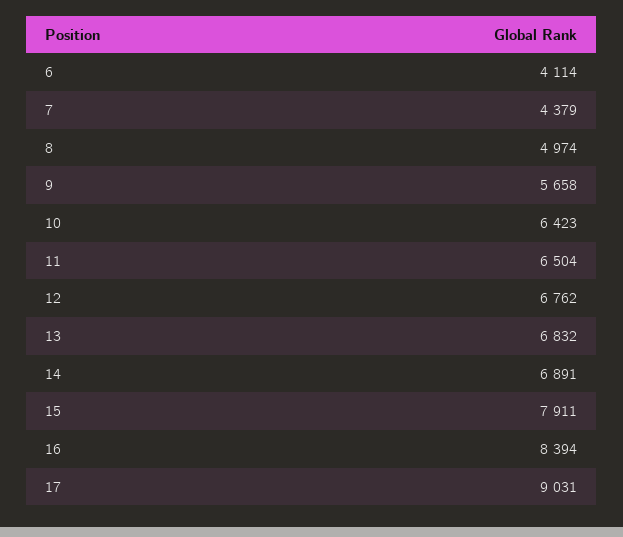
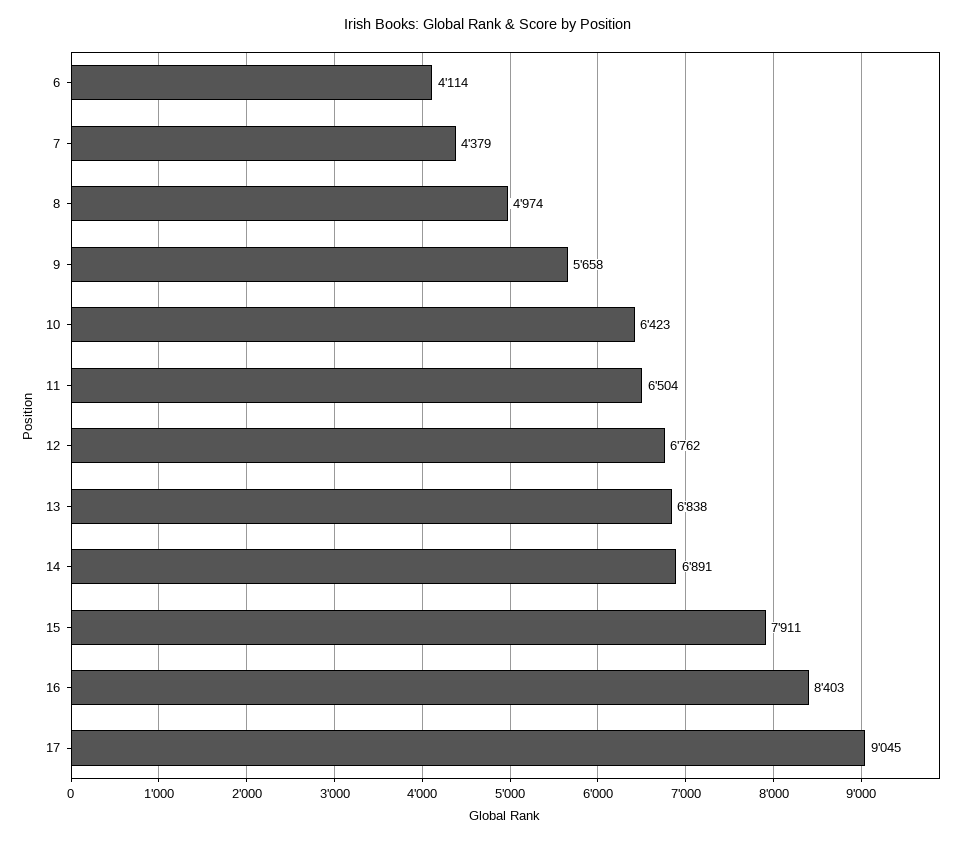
13: 6832 -> 6838
16: 8394 -> 8403
17: 9031 -> 9045

